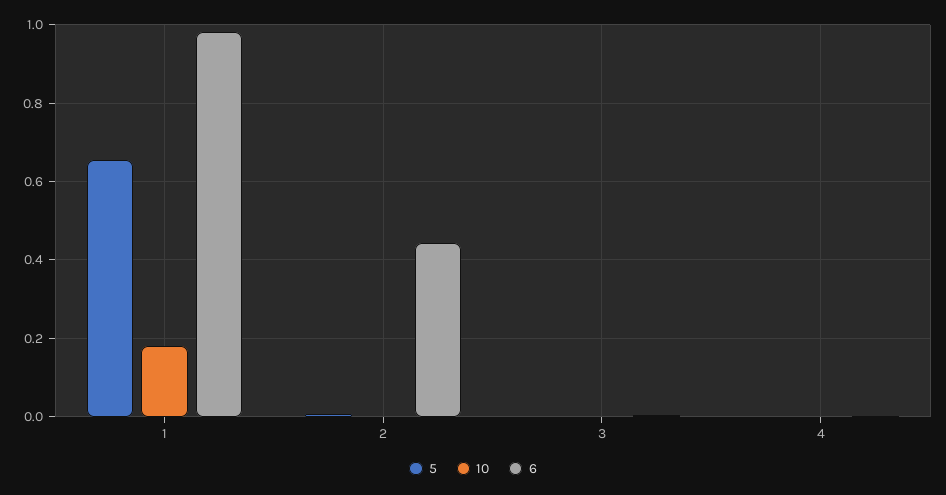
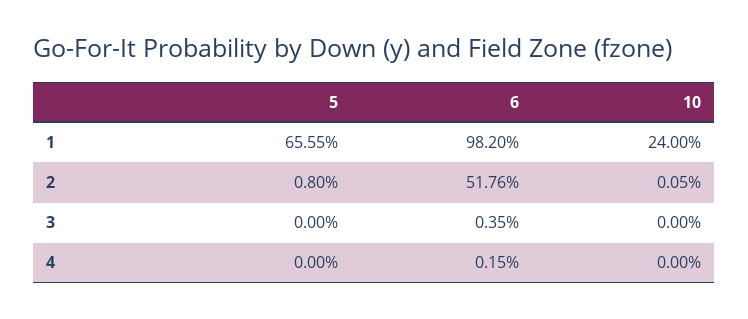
10, 1: 0.18 -> 0.24
6, 2: 0.44 -> 0.5176

